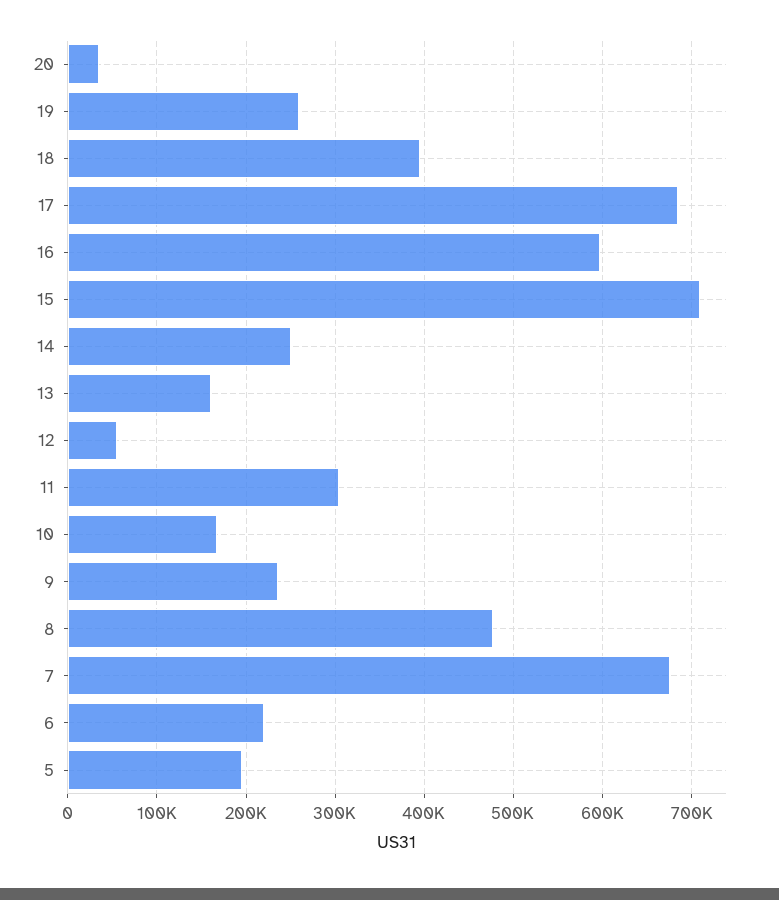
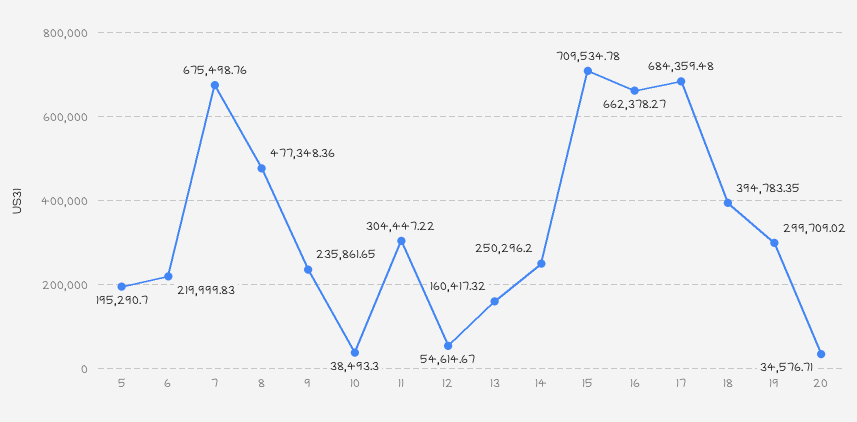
19: 260000 -> 299709.02
16: 600000 -> 662378.27
10: 170000 -> 38493.3

